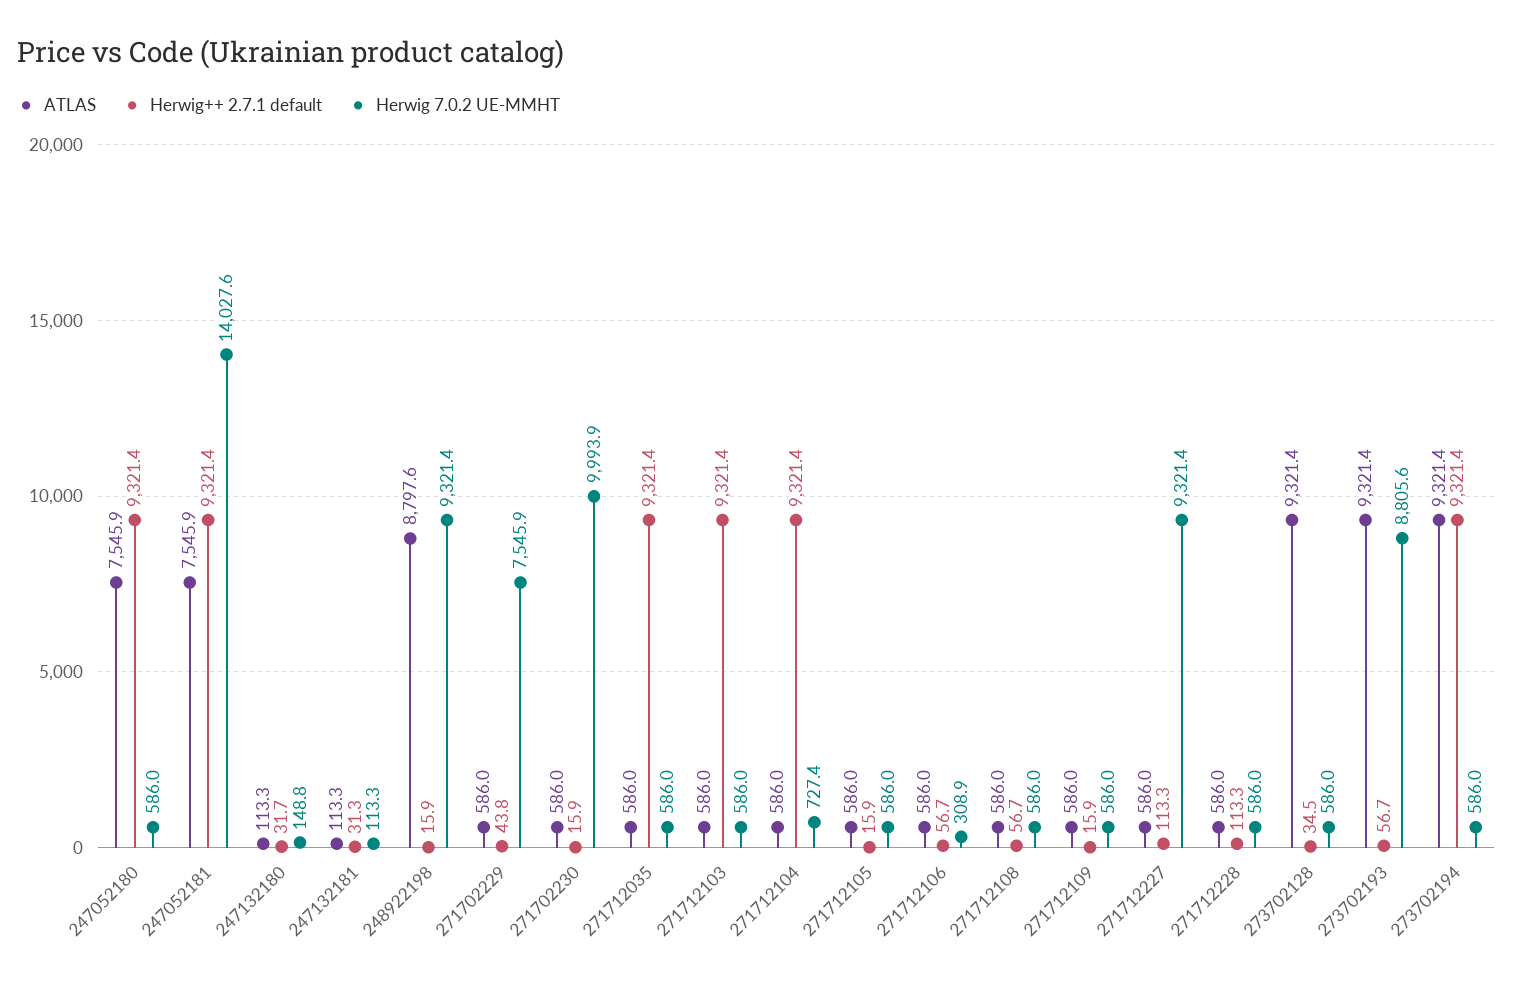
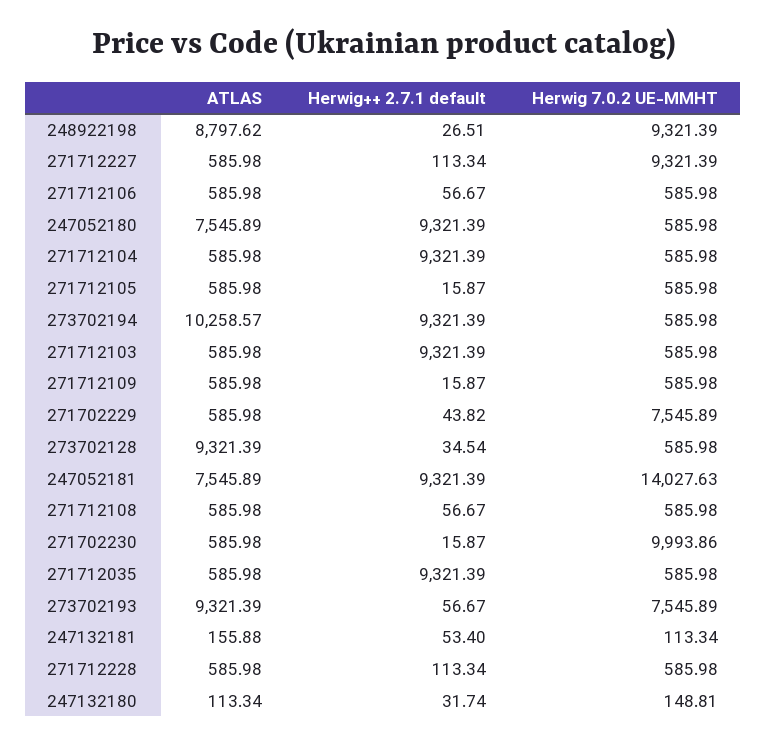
ATLAS, 247132181: 113.3 -> 155.88
Herwig++ 2.7.1 default, 247132181: 31.3 -> 53.4
Herwig++ 2.7.1 default, 248922198: 15.9 -> 26.51
Herwig 7.0.2 UE-MMHT, 271712104: 727.4 -> 585.98
Herwig 7.0.2 UE-MMHT, 271712106: 308.9 -> 585.98
Herwig 7.0.2 UE-MMHT, 273702193: 8805.6 -> 7545.89
ATLAS, 273702194: 9321.4 -> 10258.57

